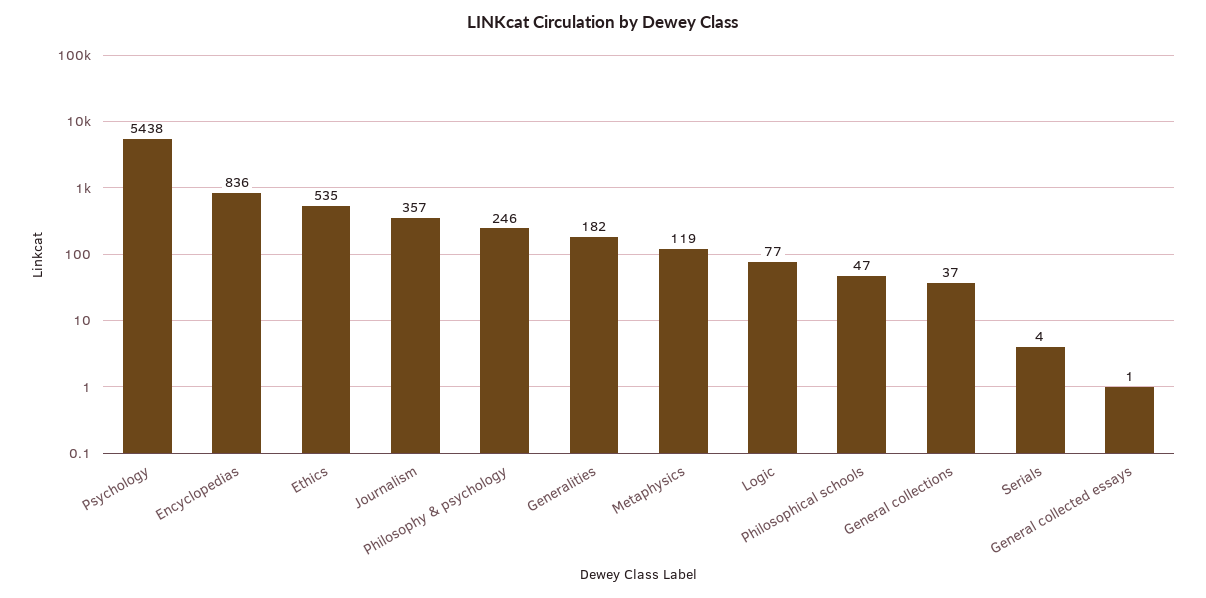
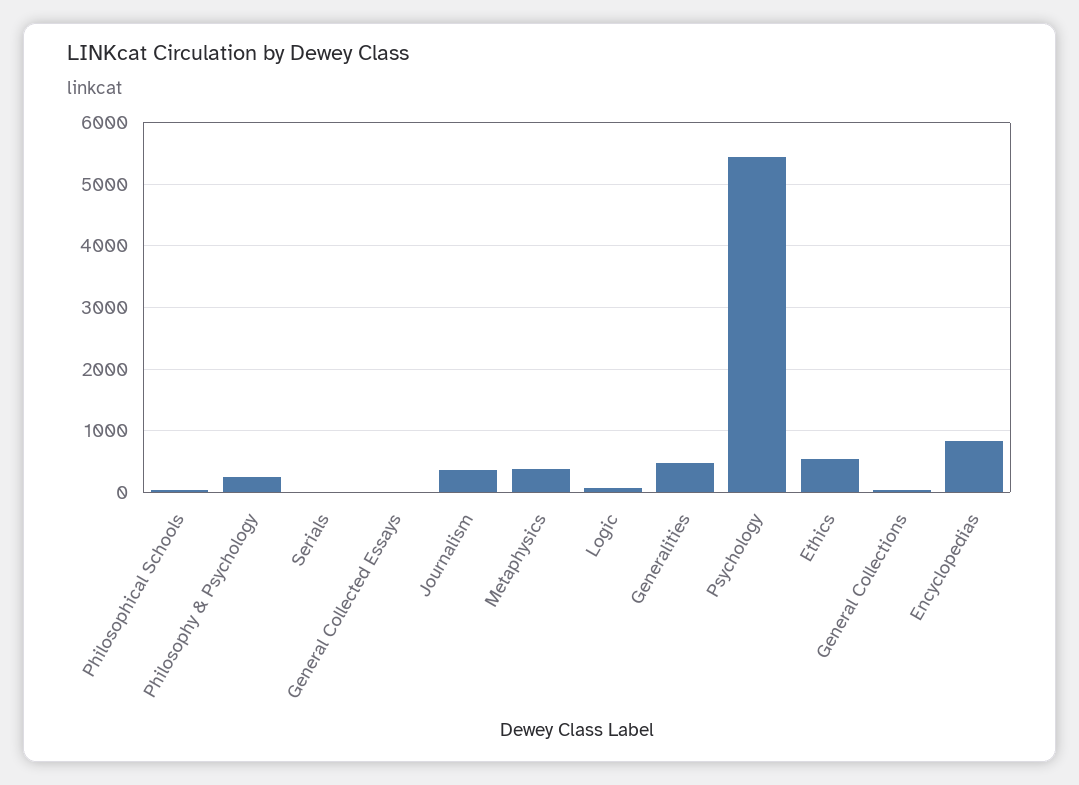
Generalities: 182 -> 500
Metaphysics: 119 -> 400

